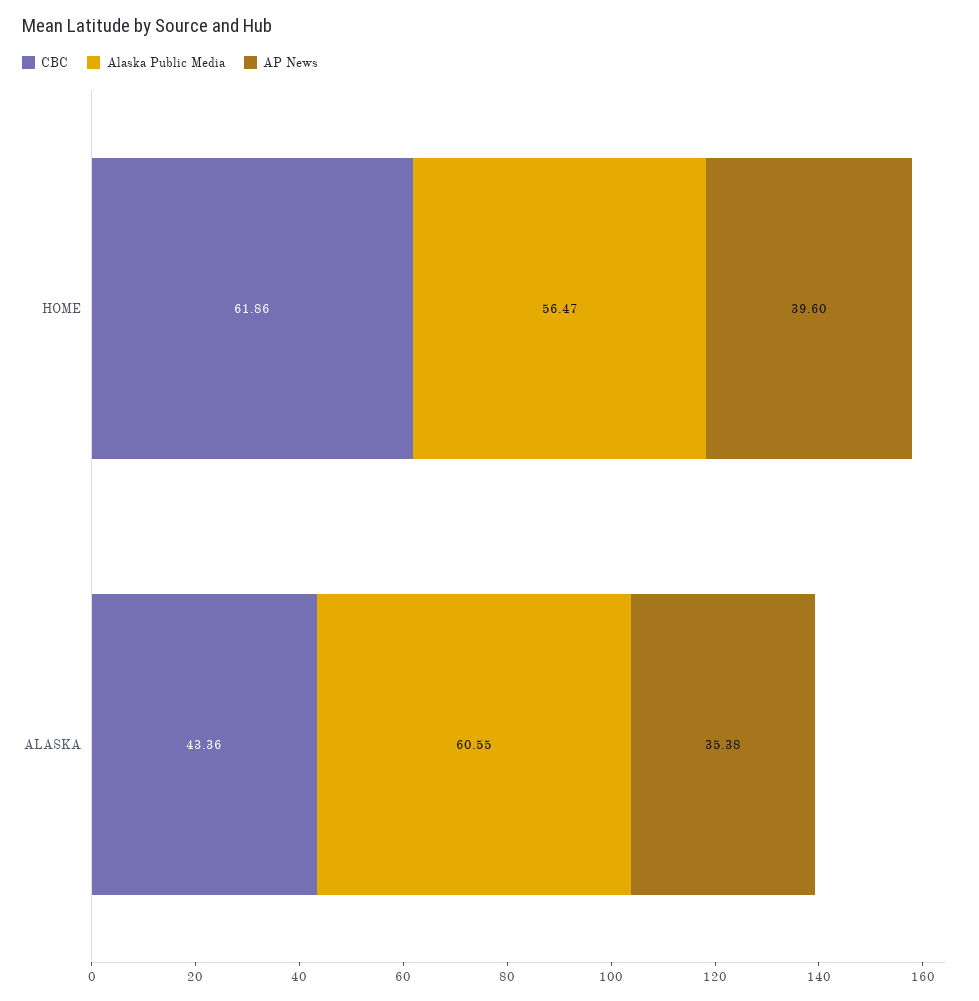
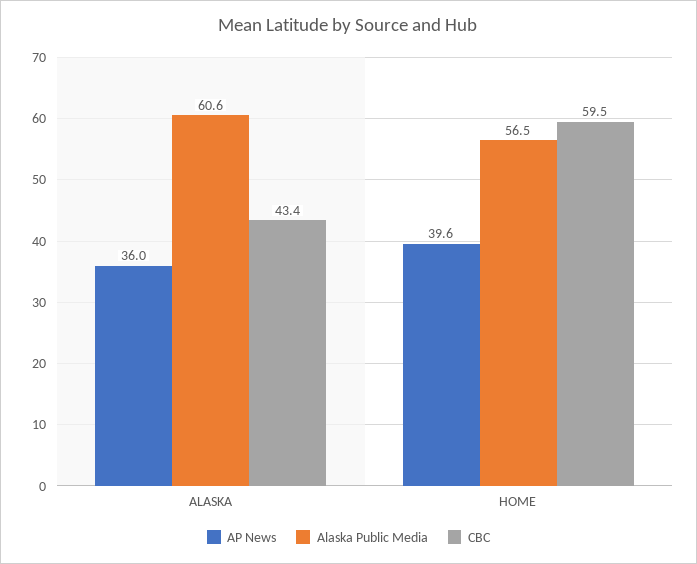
CBC, HOME: 61.86 -> 59.5
AP News, ALASKA: 35.38 -> 36

